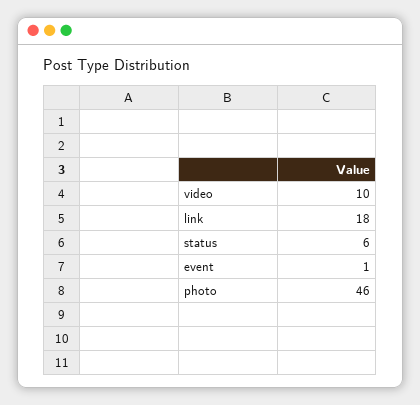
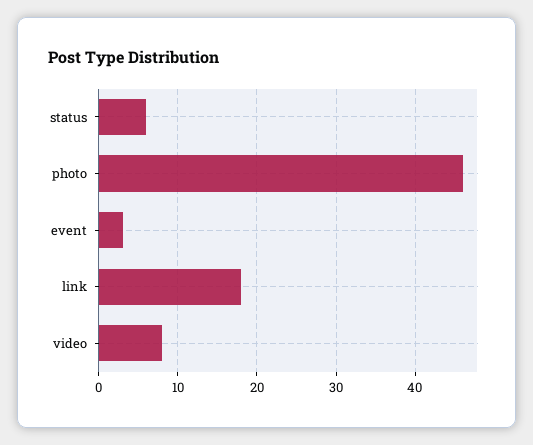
video: 10 -> 8
event: 1 -> 3

